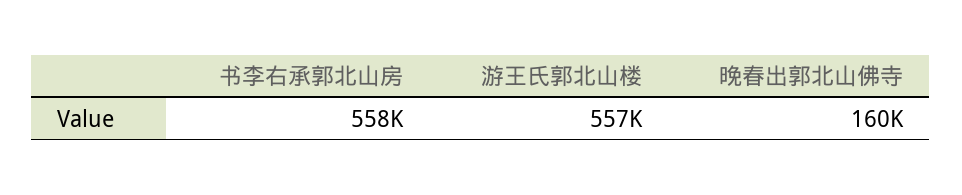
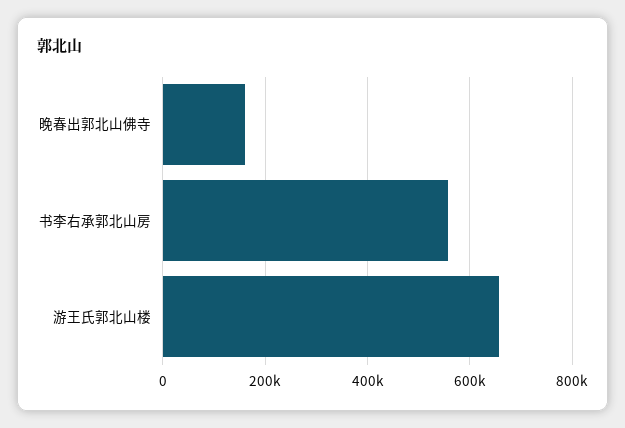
游王氏郭北山楼: 557000 -> 660000

